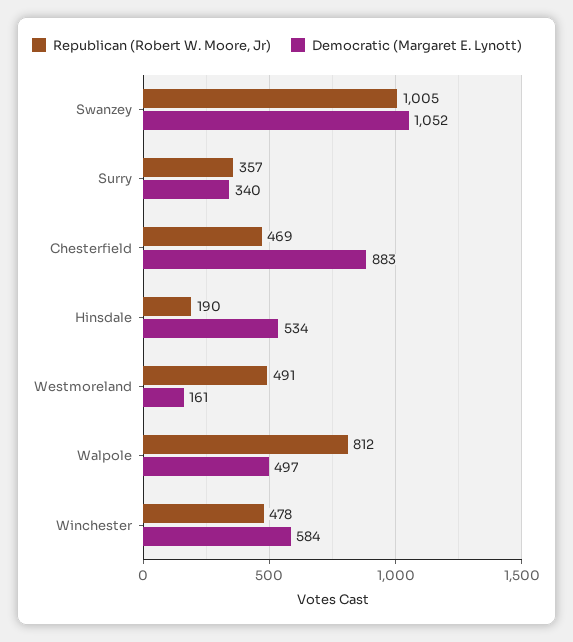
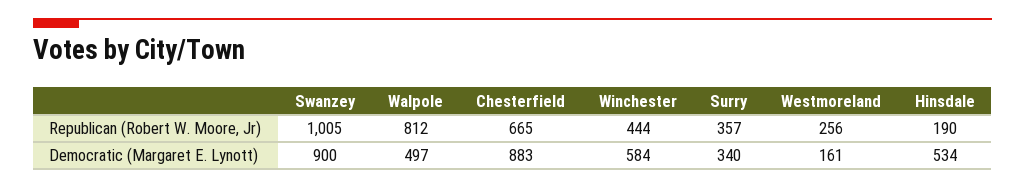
Democratic (Margaret E. Lynott), Swanzey: 1052 -> 900
Republican (Robert W. Moore, Jr), Chesterfield: 469 -> 665
Republican (Robert W. Moore, Jr), Westmoreland: 491 -> 256
Republican (Robert W. Moore, Jr), Winchester: 478 -> 444

